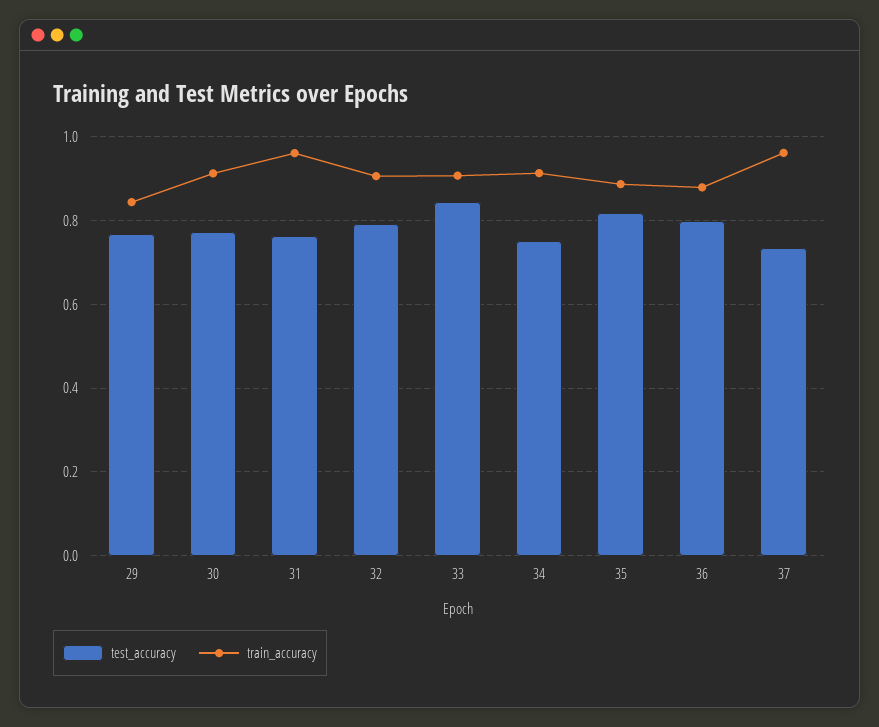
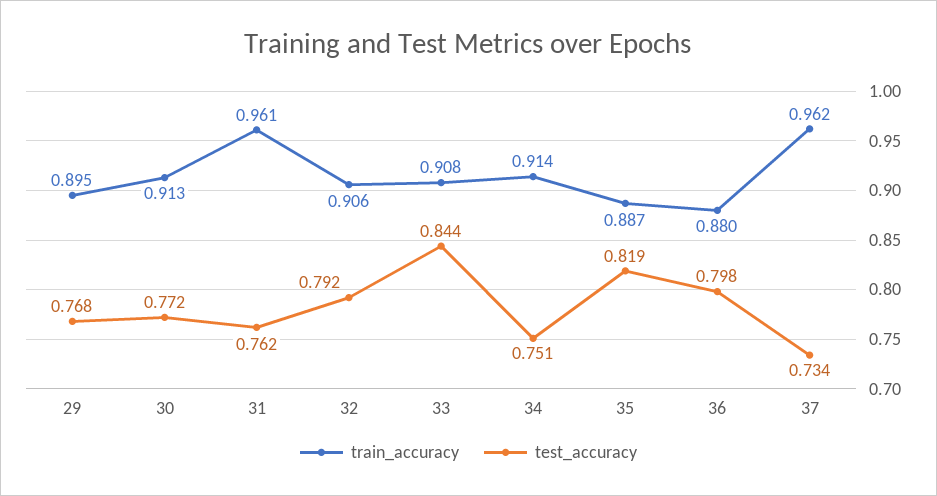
train_accuracy, 29: 0.84 -> 0.895

